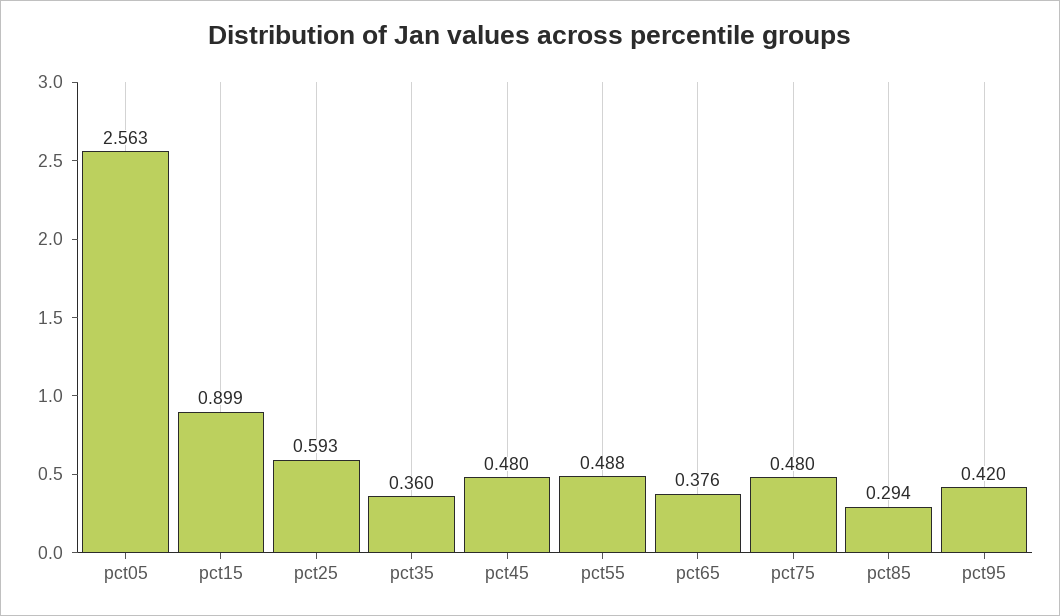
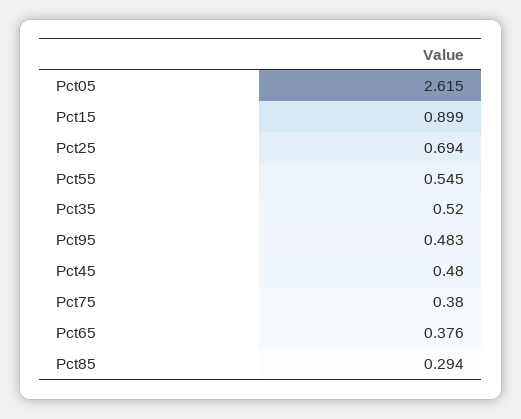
pct05: 2.563 -> 2.615
pct25: 0.593 -> 0.694
pct35: 0.36 -> 0.52
pct55: 0.488 -> 0.545
pct75: 0.48 -> 0.38
pct95: 0.42 -> 0.483

